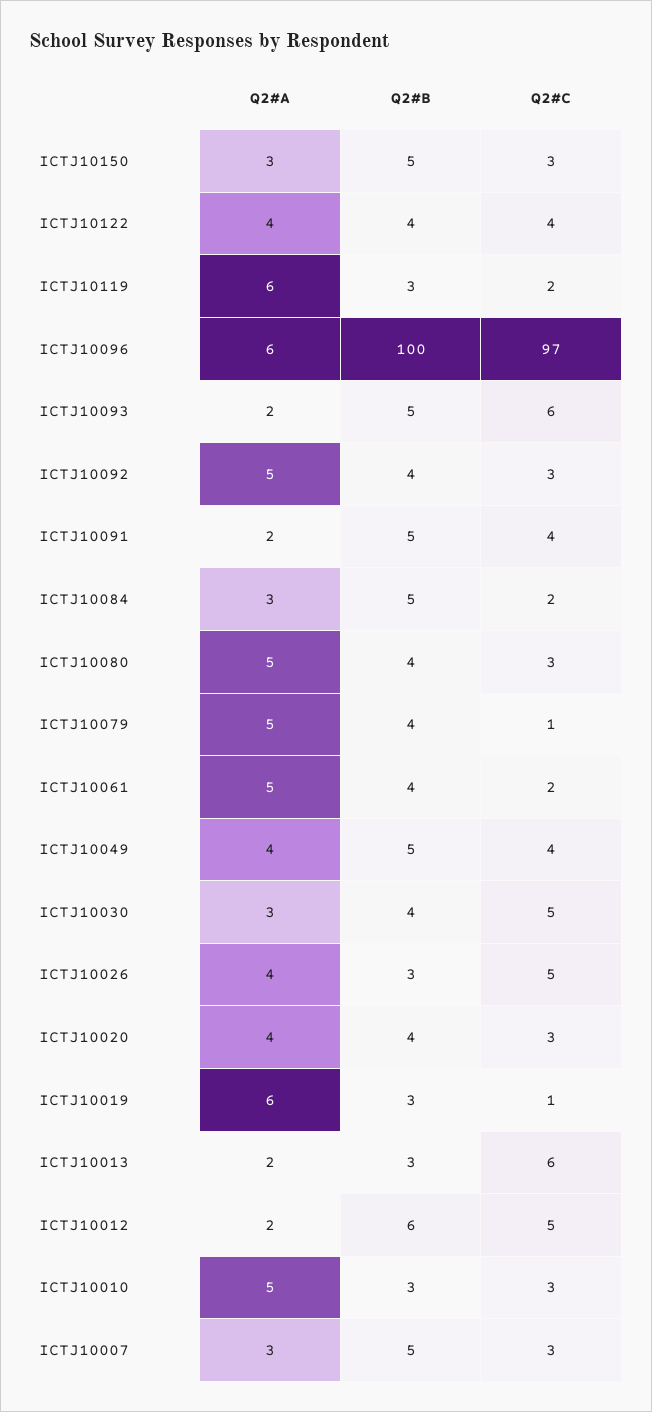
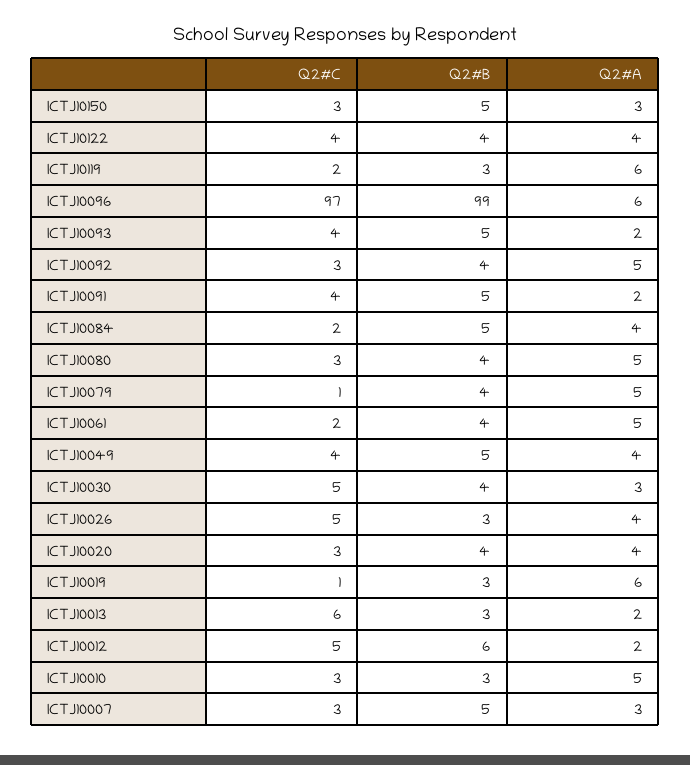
Q2#B, ICTJ10096: 100 -> 99
Q2#C, ICTJ10093: 6 -> 4
Q2#A, ICTJ10084: 3 -> 4

